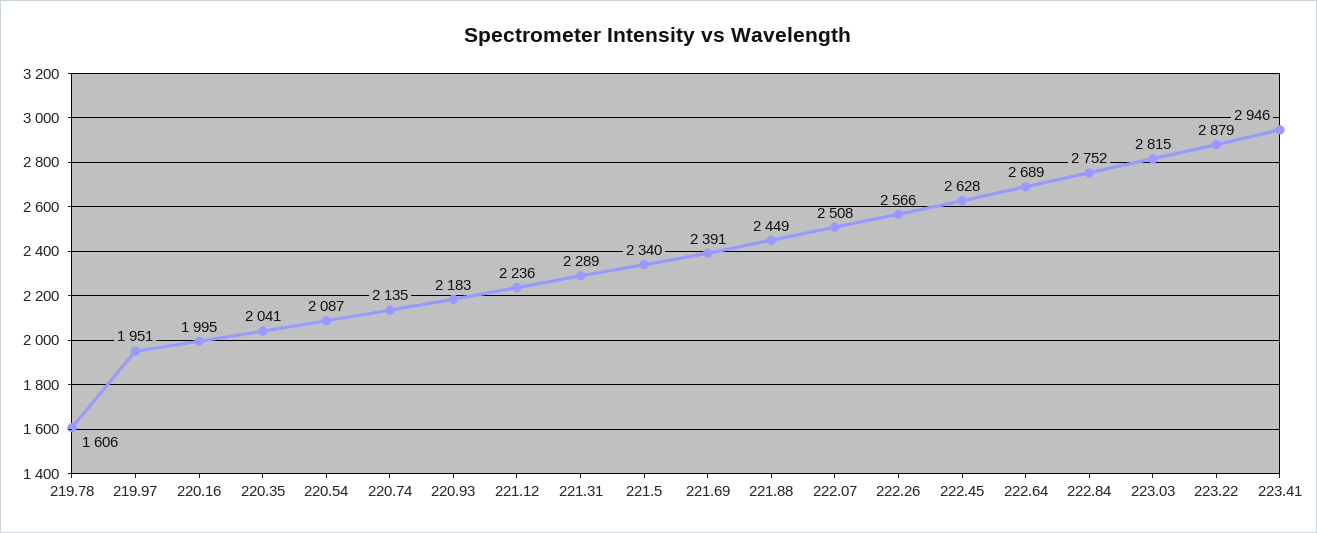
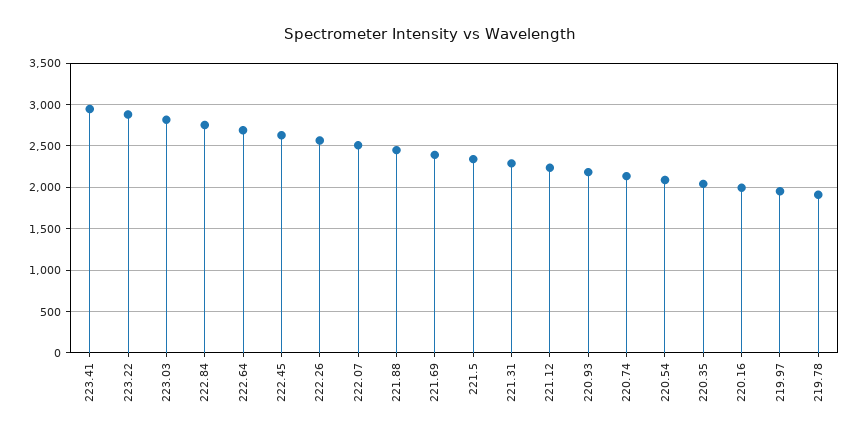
219.78: 1606 -> 1900

